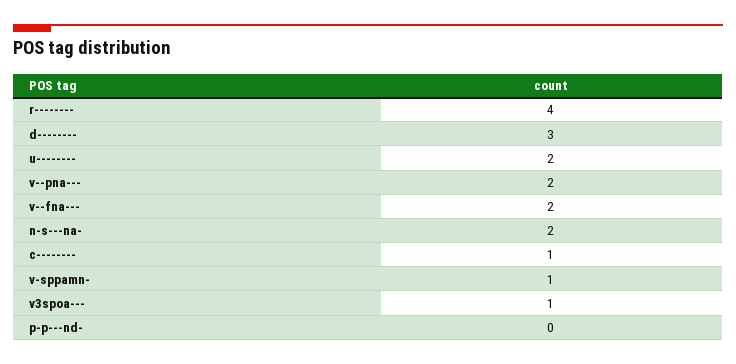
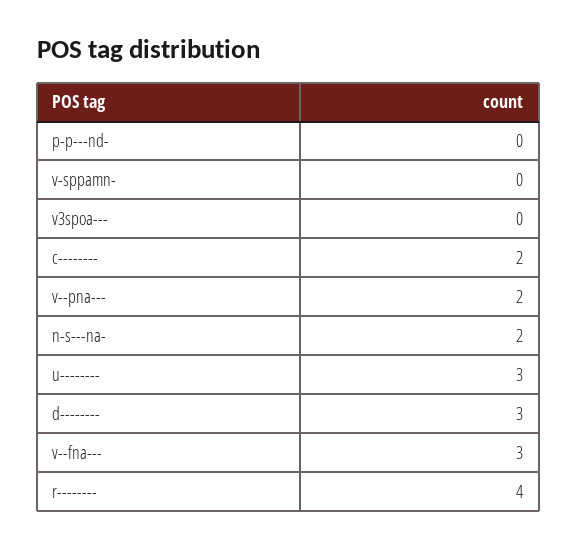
u--------: 2 -> 3
v--fna---: 2 -> 3
c--------: 1 -> 2
v-sppamn-: 1 -> 0
v3spoa---: 1 -> 0

